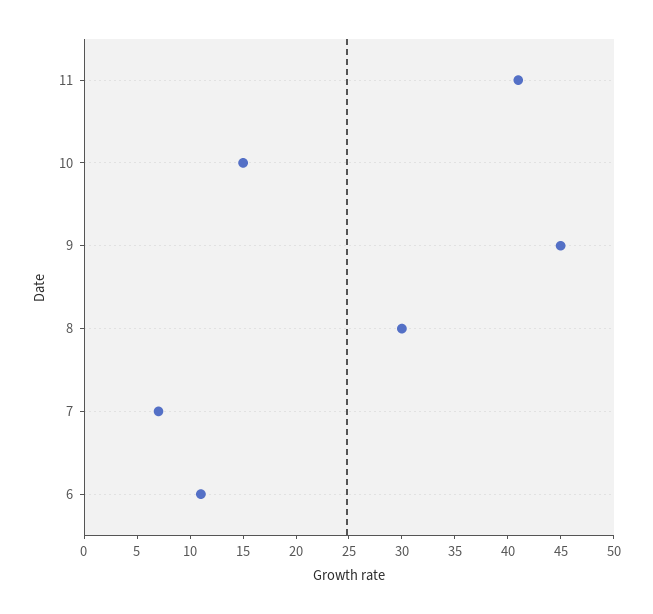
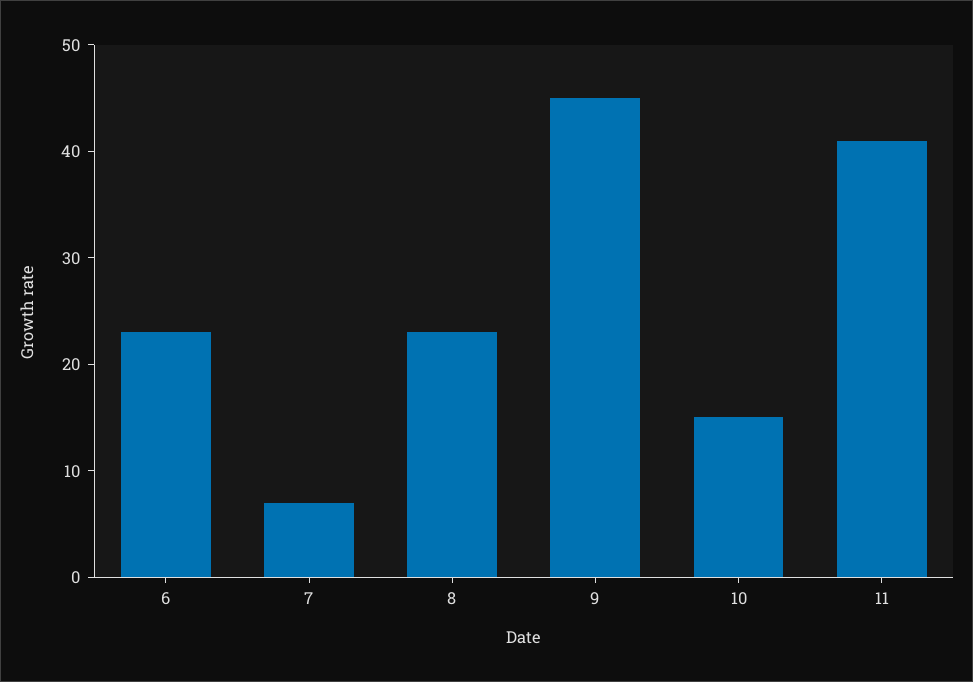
8: 30 -> 23
6: 11 -> 23

